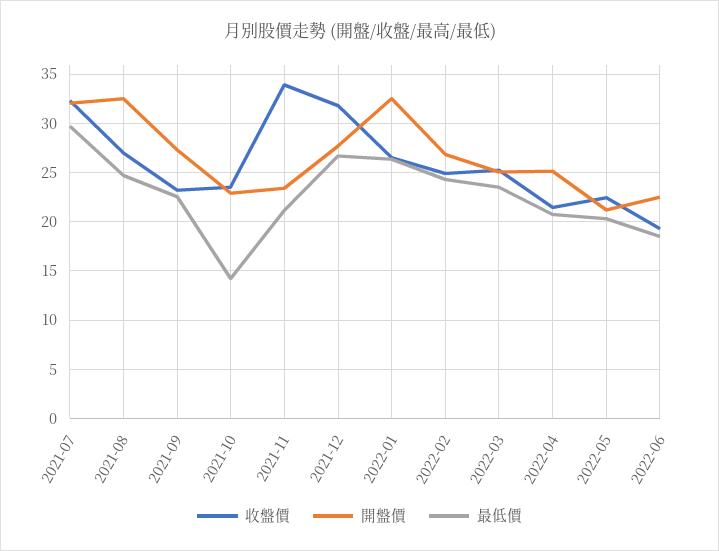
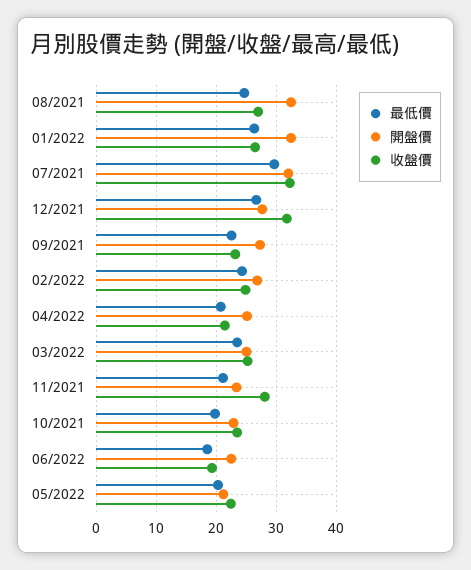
最低價, 2021-10: 14 -> 20
收盤價, 2021-11: 34 -> 28

